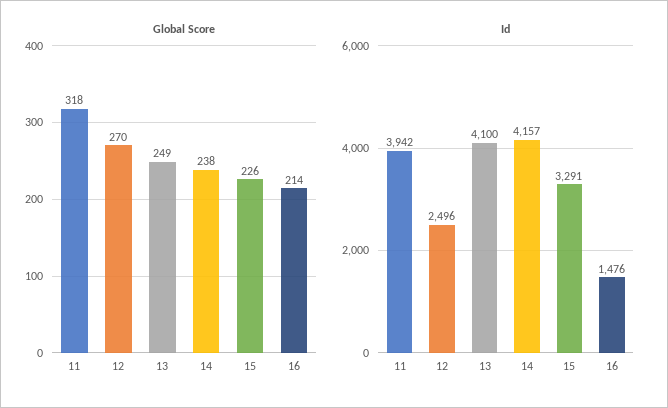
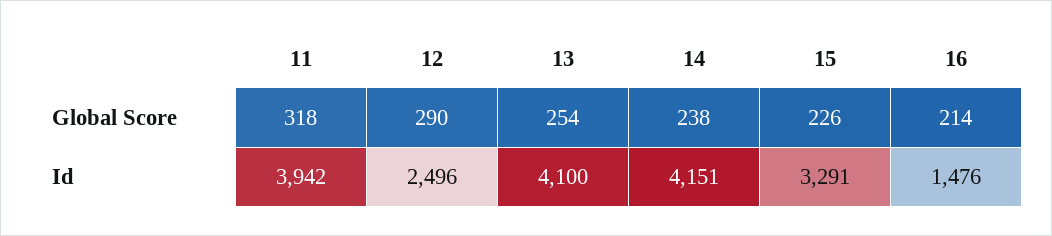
Global Score, 12: 270 -> 290
Global Score, 13: 249 -> 254
Id, 14: 4157 -> 4151

